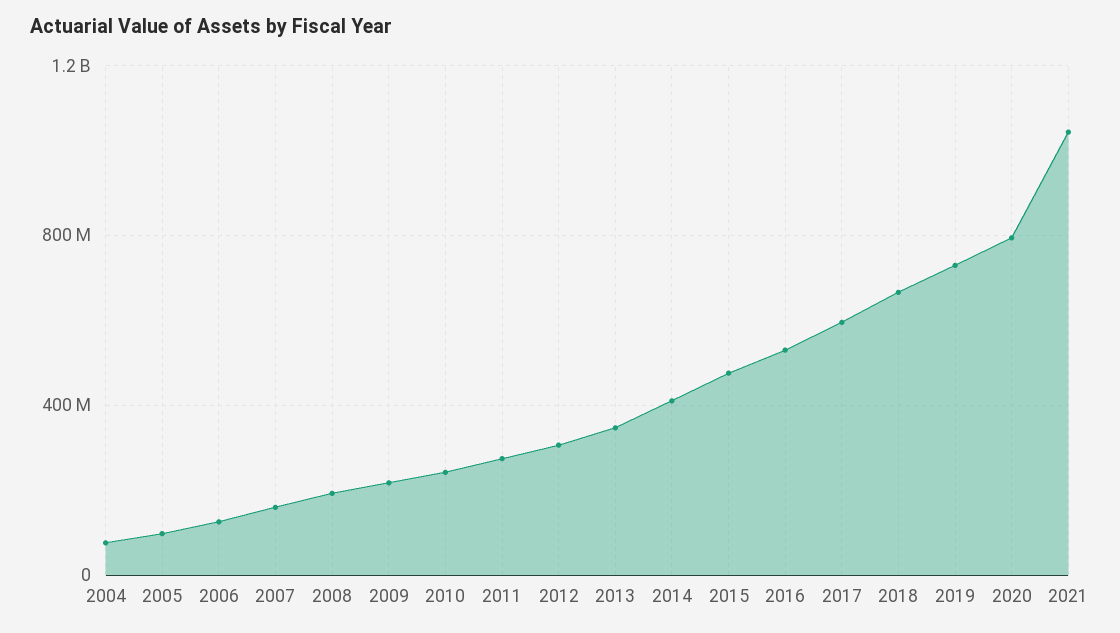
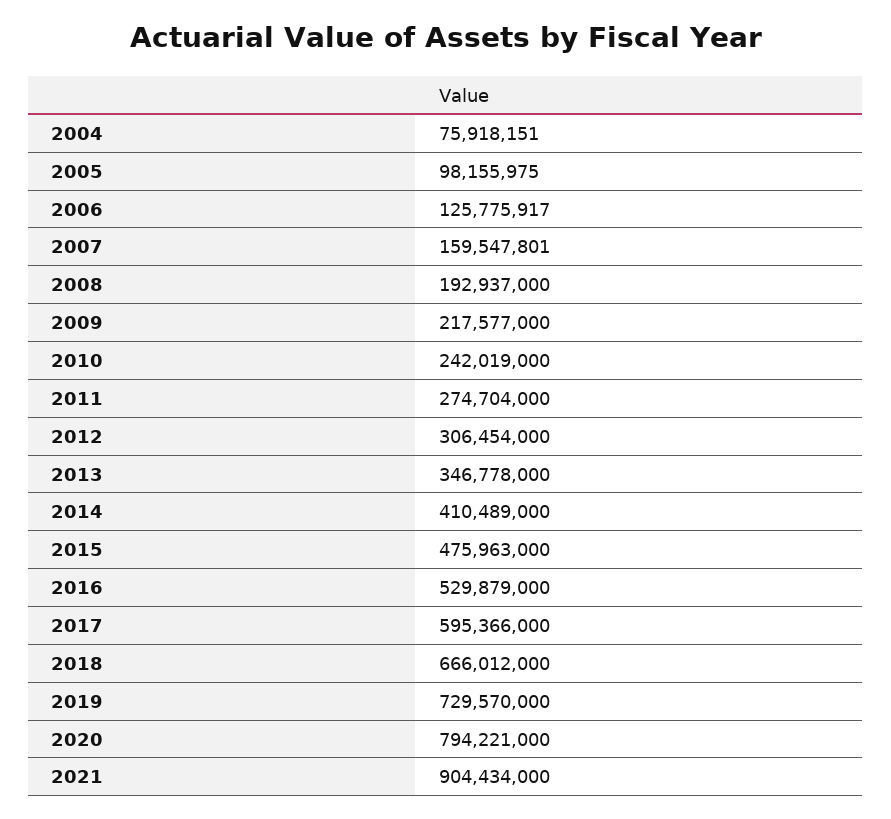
2021: 1050000000 -> 904434000

